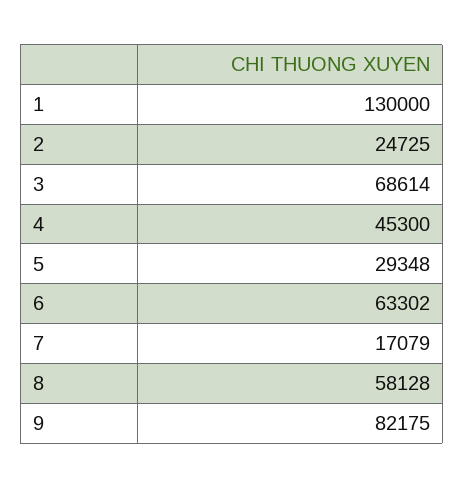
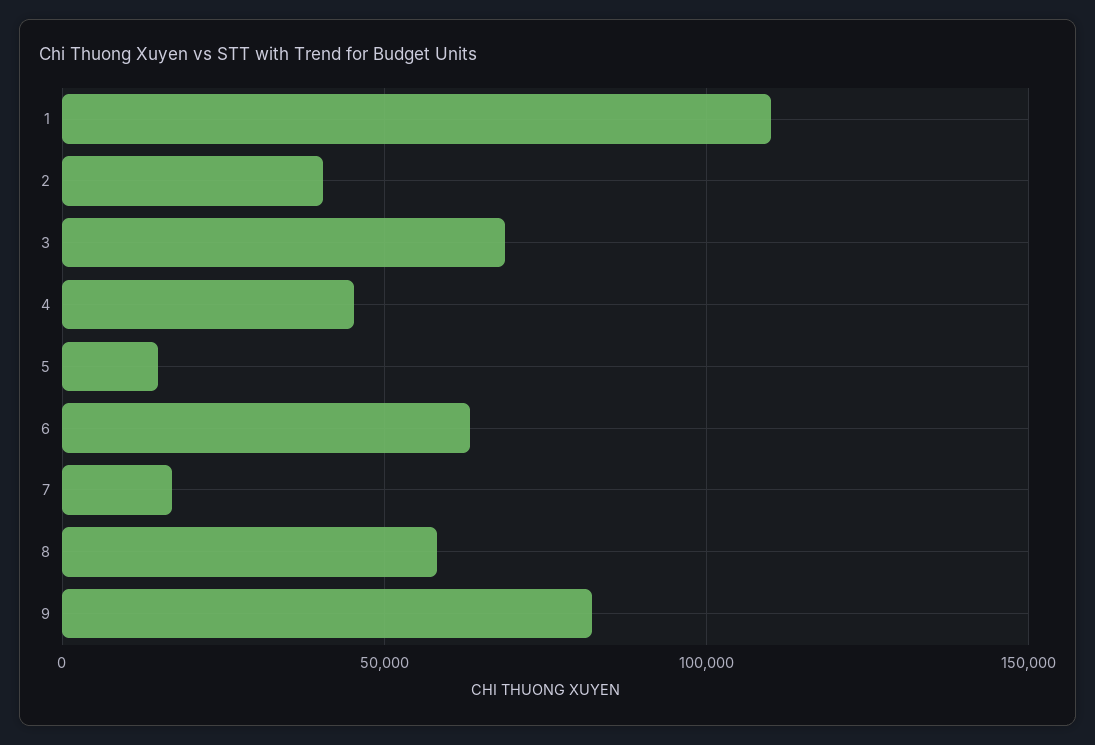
1: 130000 -> 110000
2: 24725 -> 40000
5: 29348 -> 15000

